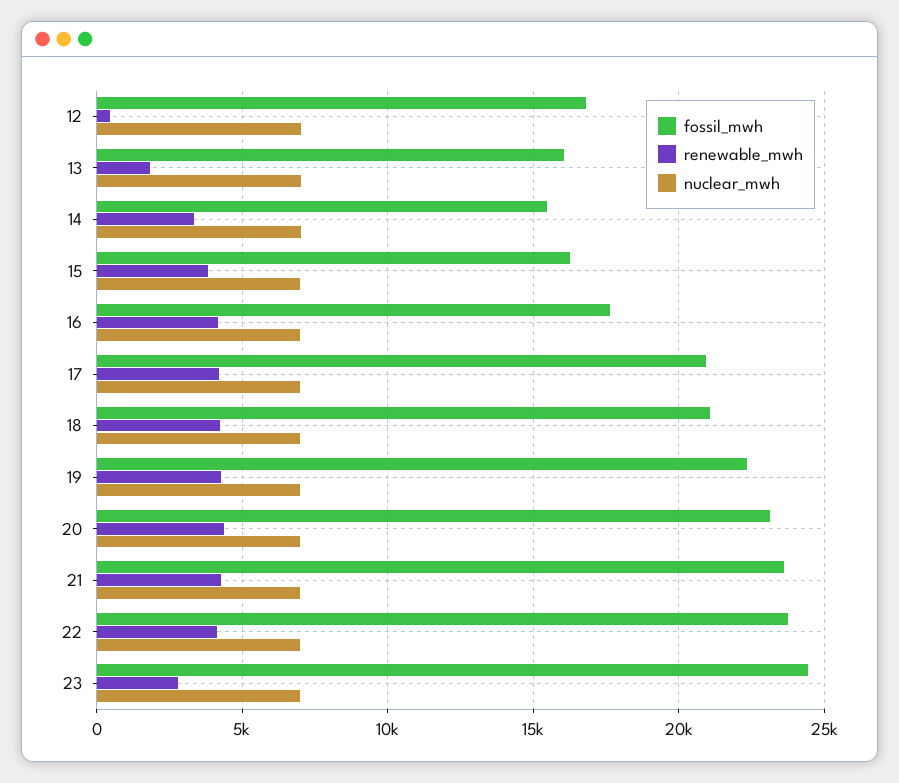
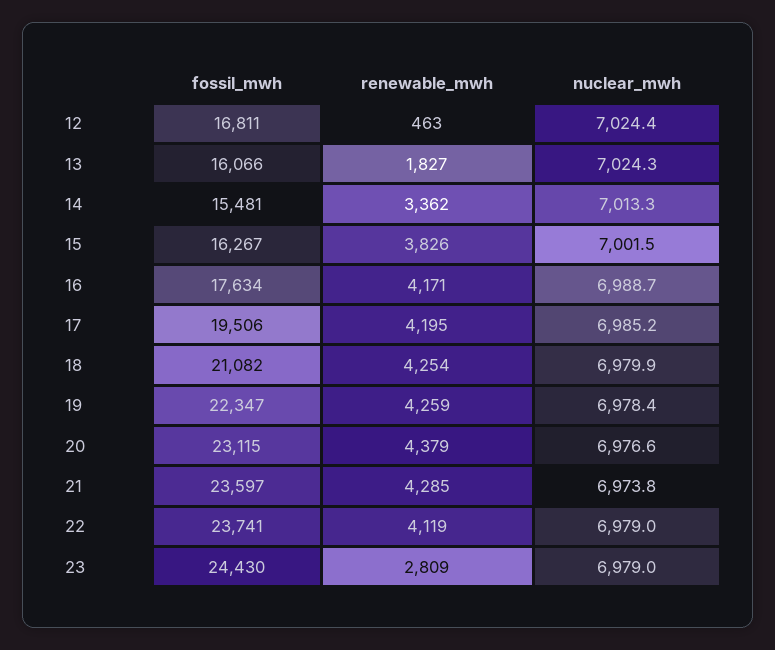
fossil_mwh, 17: 21000 -> 19506

